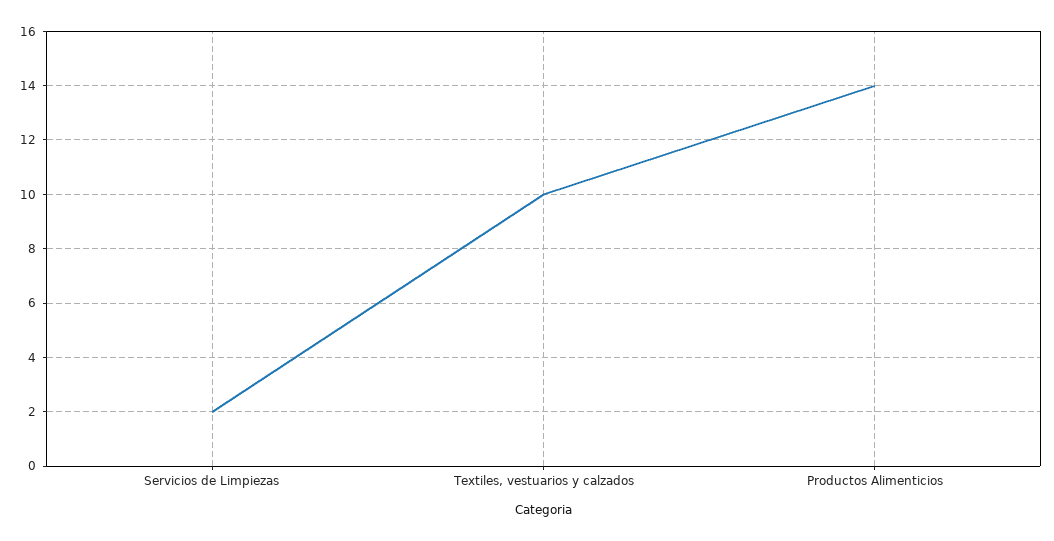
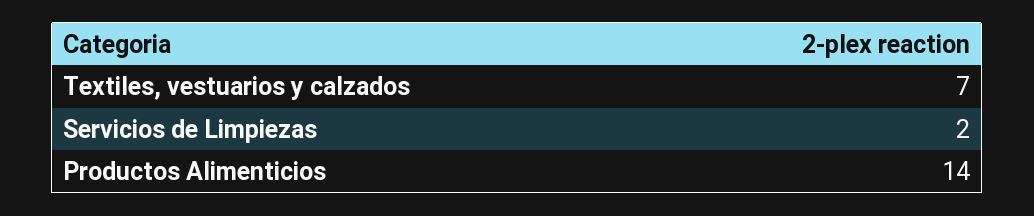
Textiles, vestuarios y calzados: 10 -> 7

